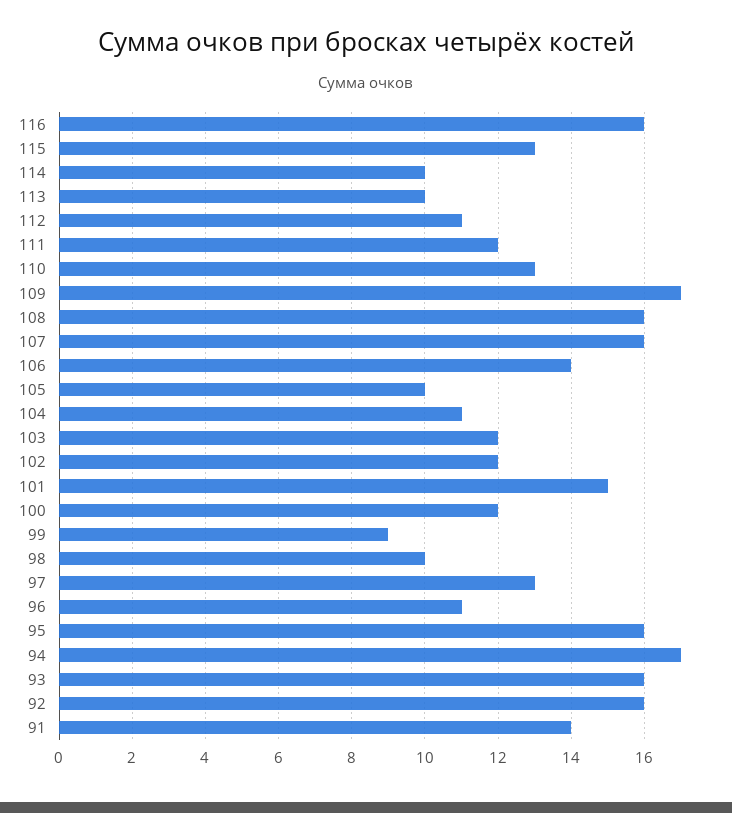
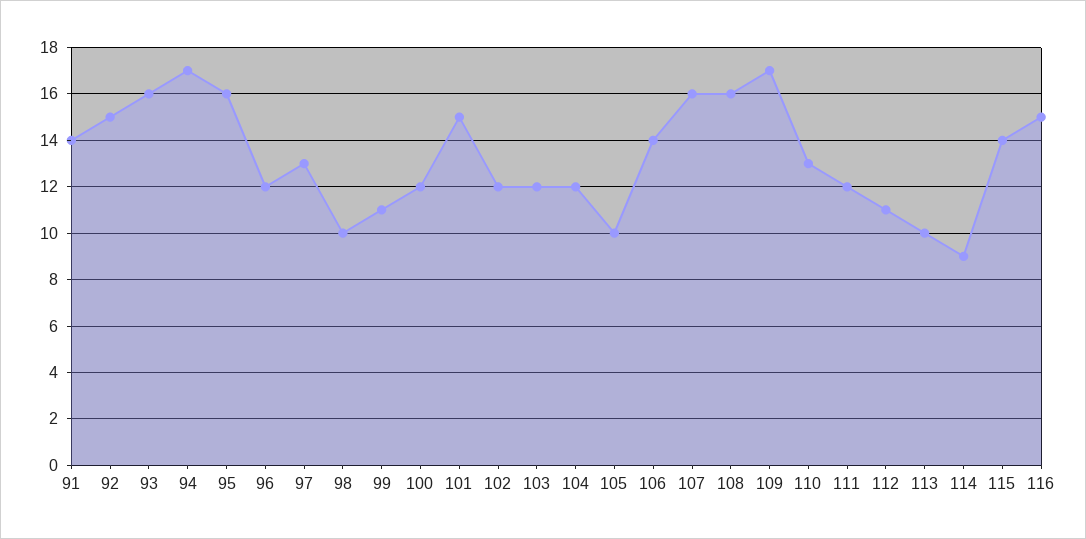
116: 16 -> 15
115: 13 -> 14
114: 10 -> 9
104: 11 -> 12
99: 9 -> 11
96: 11 -> 12
92: 16 -> 15

